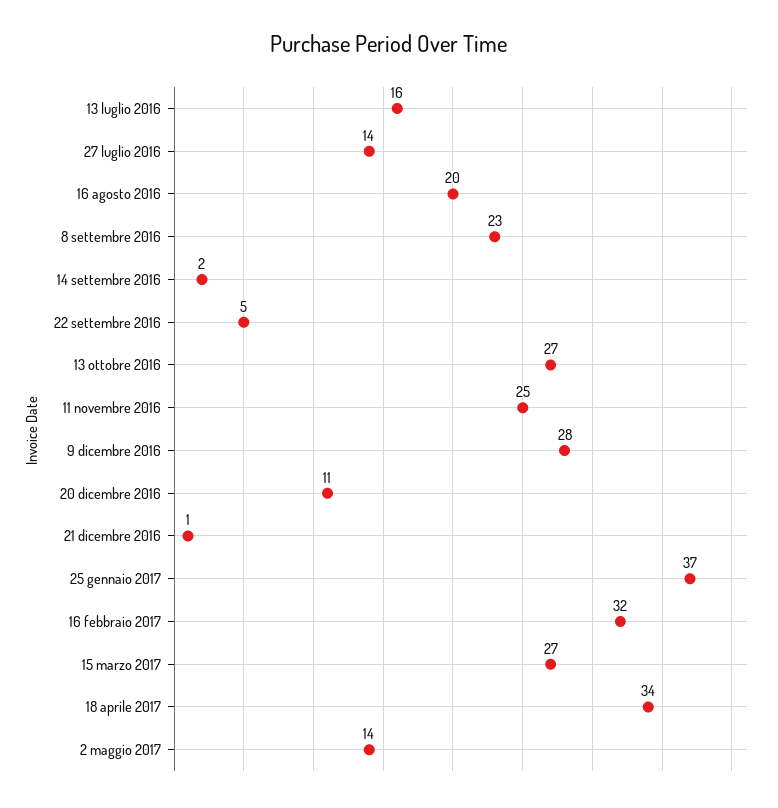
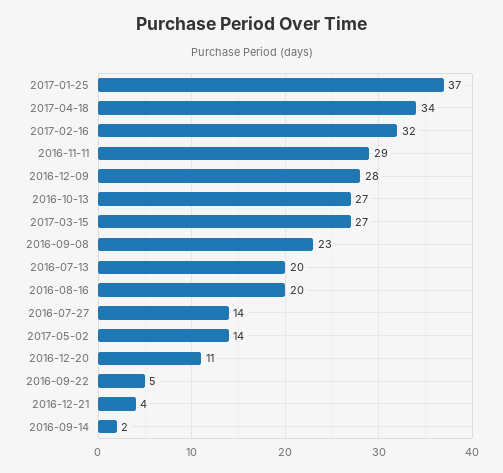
13 luglio 2016: 16 -> 20
11 novembre 2016: 25 -> 29
21 dicembre 2016: 1 -> 4

